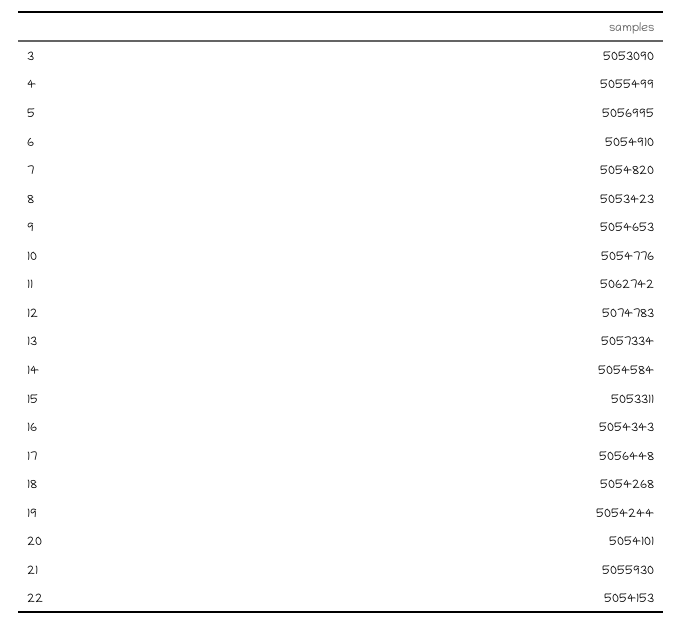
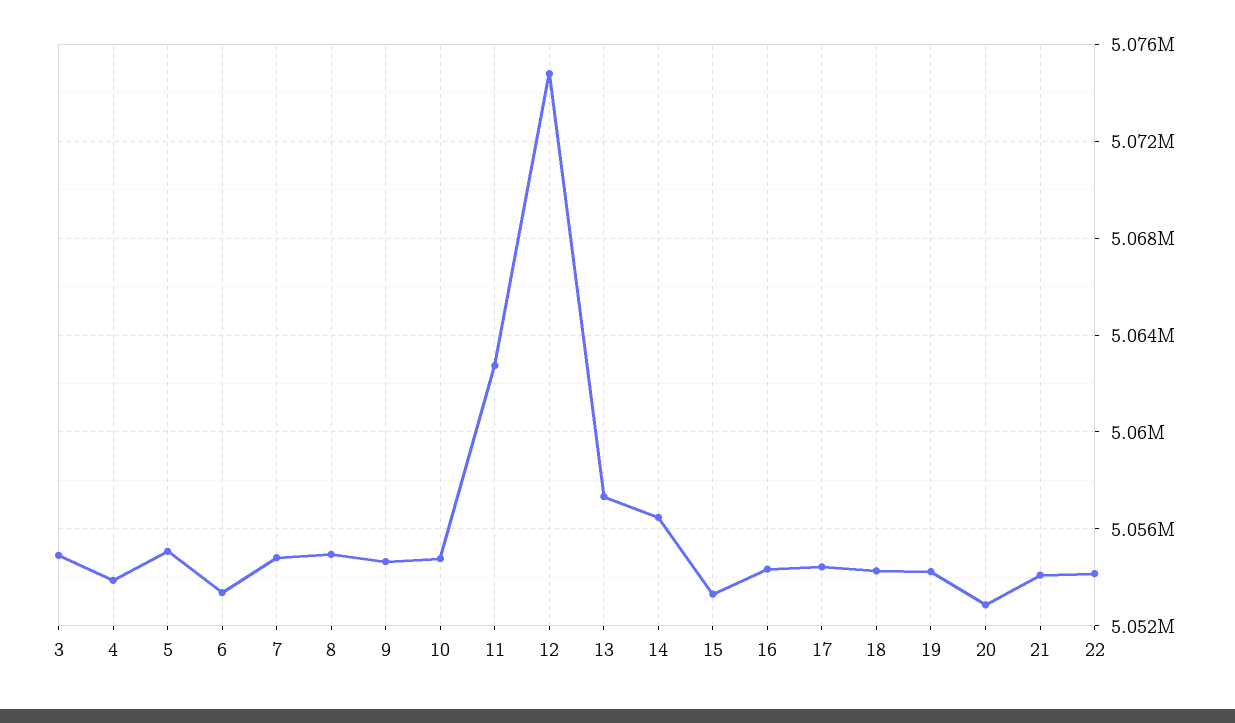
3: 5053090 -> 5055000
4: 5055499 -> 5054000
5: 5056995 -> 5055000
6: 5054910 -> 5053500
8: 5053423 -> 5055000
14: 5054584 -> 5056500
17: 5056448 -> 5054500
20: 5054101 -> 5053000
21: 5055930 -> 5054000

